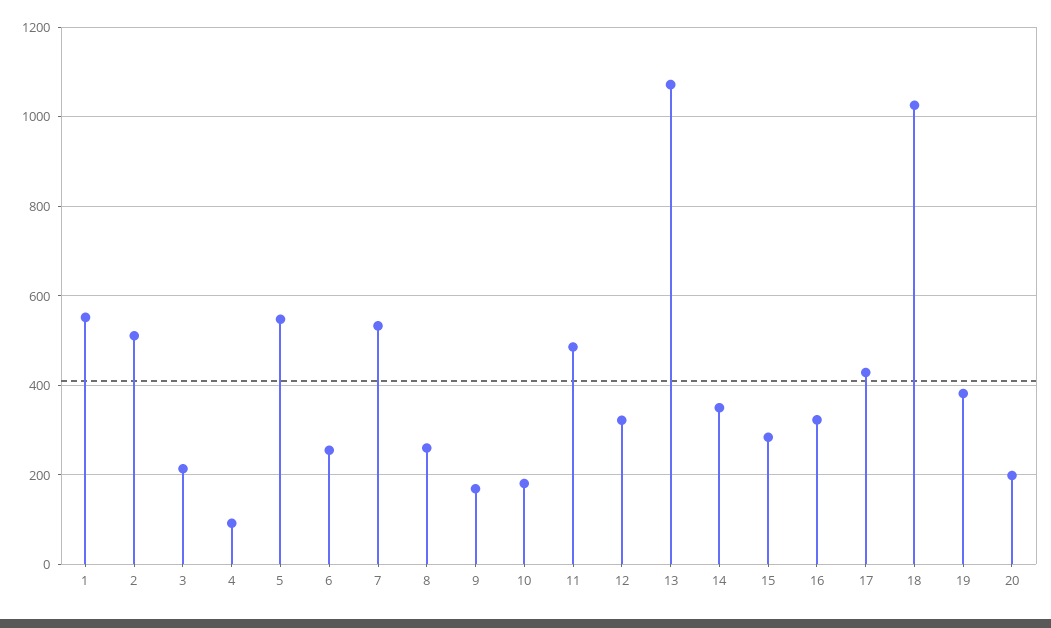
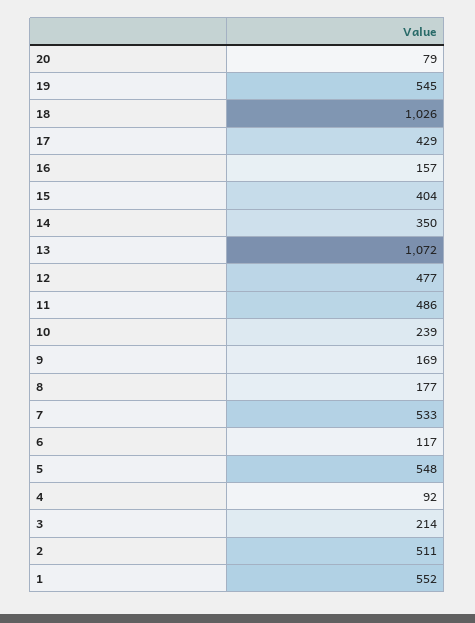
6: 260 -> 117
8: 260 -> 177
10: 180 -> 239
12: 320 -> 477
15: 280 -> 404
16: 320 -> 157
19: 380 -> 545
20: 200 -> 79

